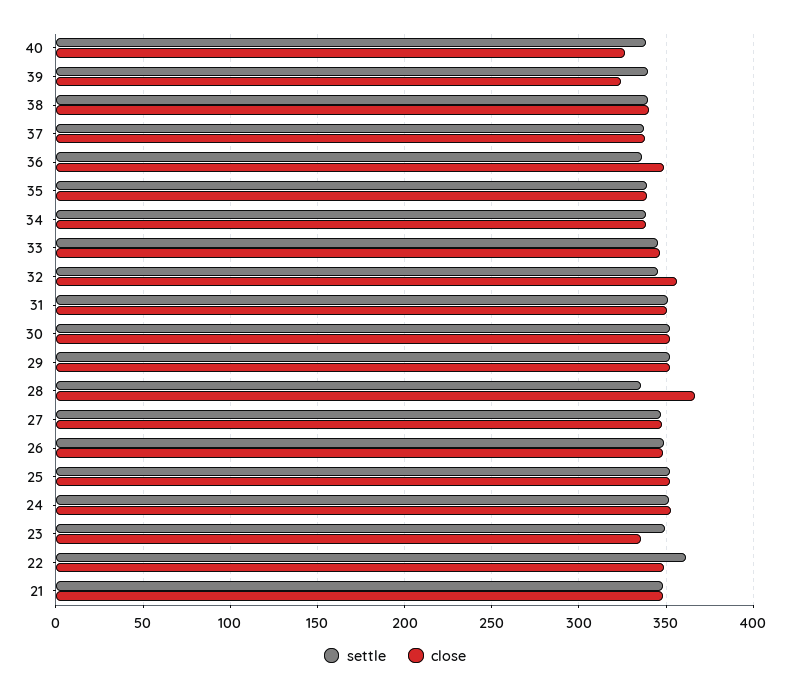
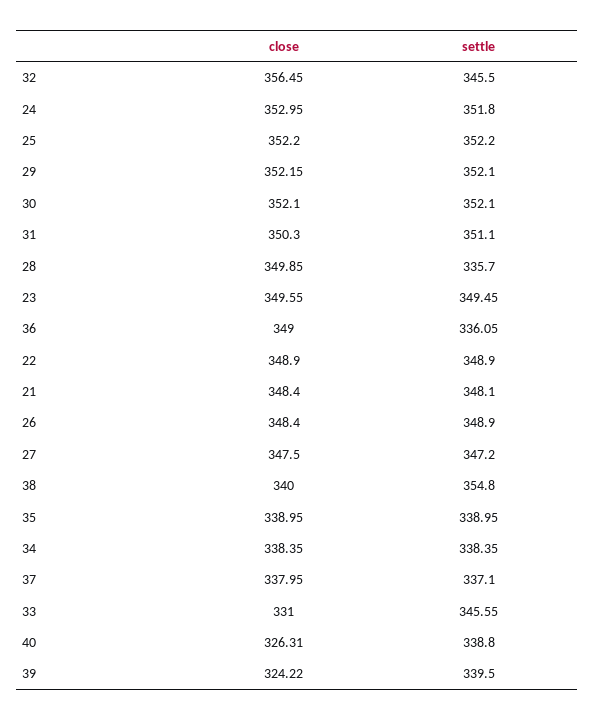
settle, 38: 340 -> 354.8
close, 33: 345 -> 331
close, 28: 365 -> 349.85
close, 23: 335 -> 349.55
settle, 22: 360 -> 348.9

